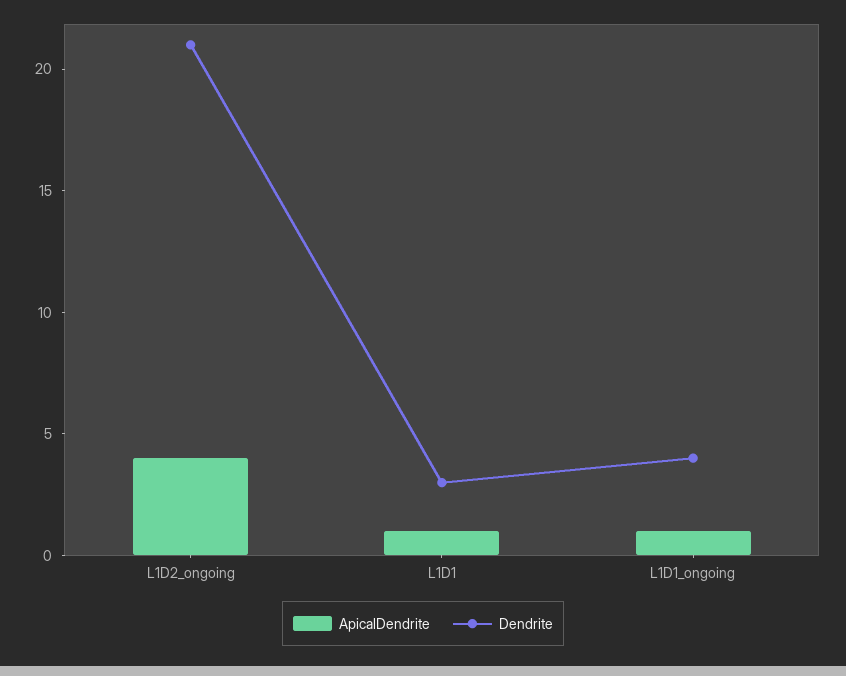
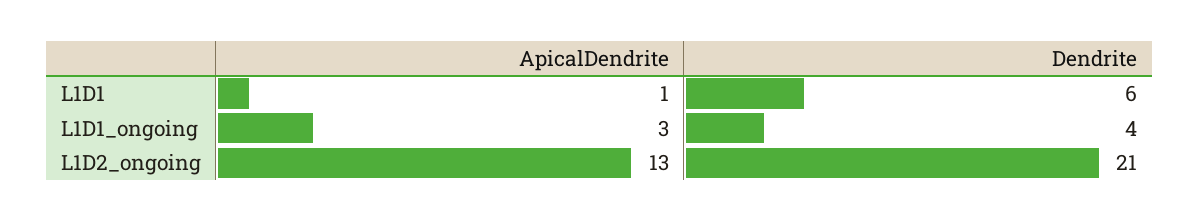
ApicalDendrite, L1D2_ongoing: 4 -> 13
Dendrite, L1D1: 3 -> 6
ApicalDendrite, L1D1_ongoing: 1 -> 3

